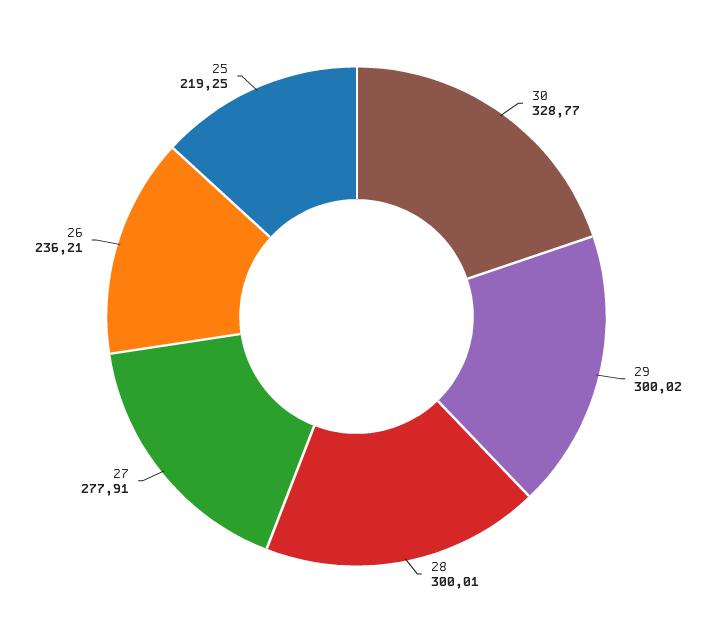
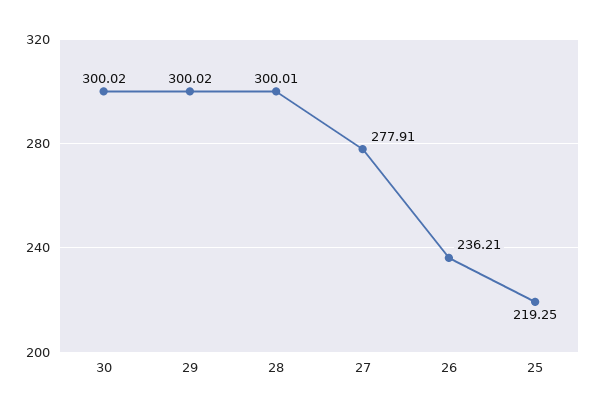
30: 328.77 -> 300.02

